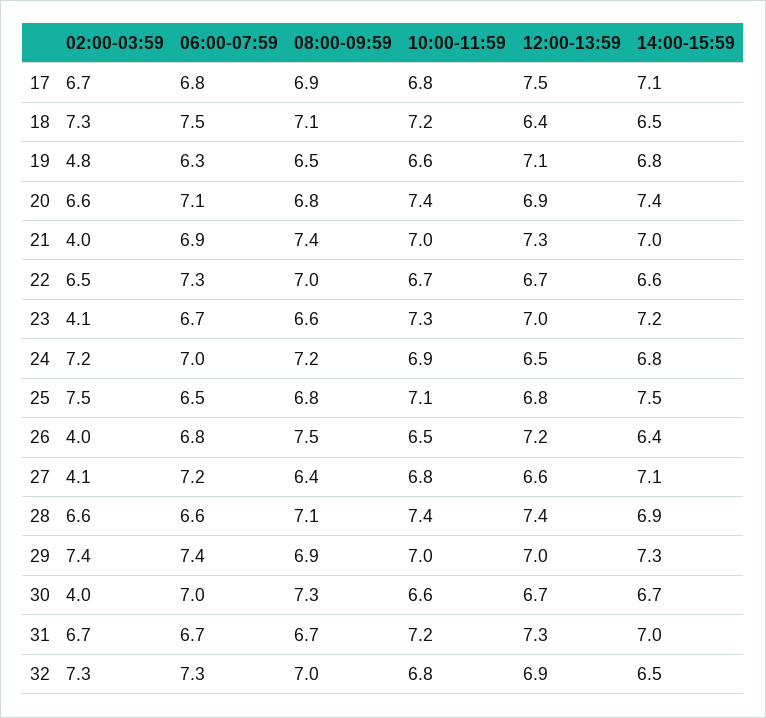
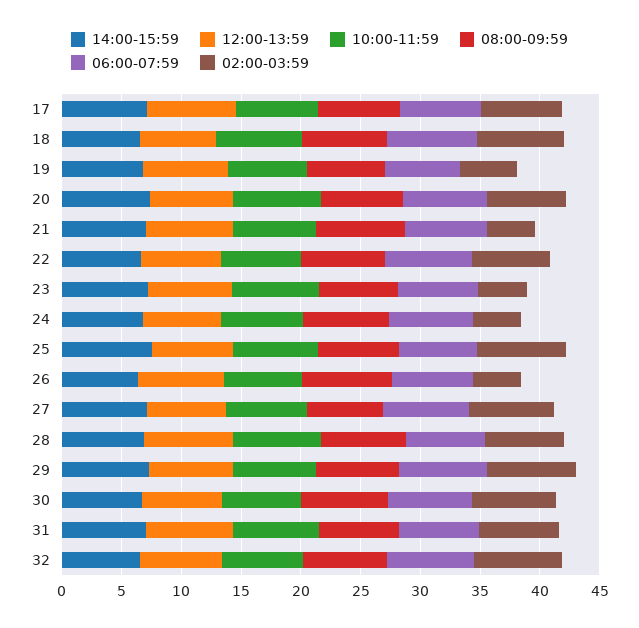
02:00-03:59, 24: 7.2 -> 4
02:00-03:59, 27: 4.1 -> 7
02:00-03:59, 30: 4 -> 7

